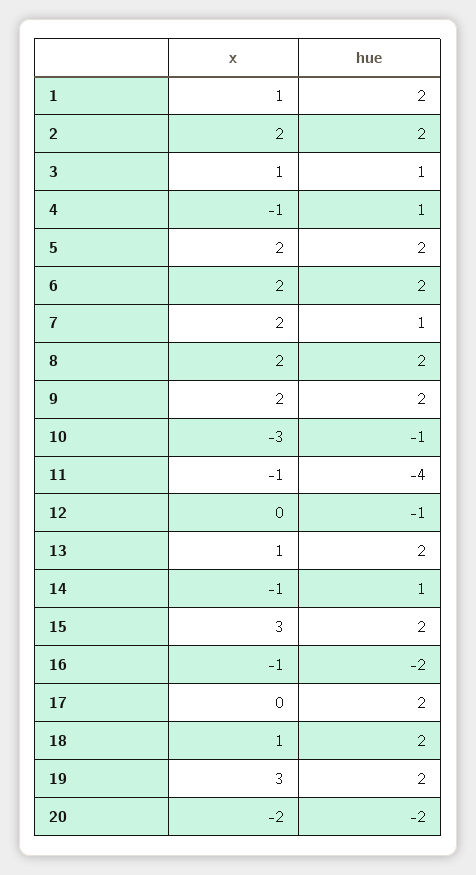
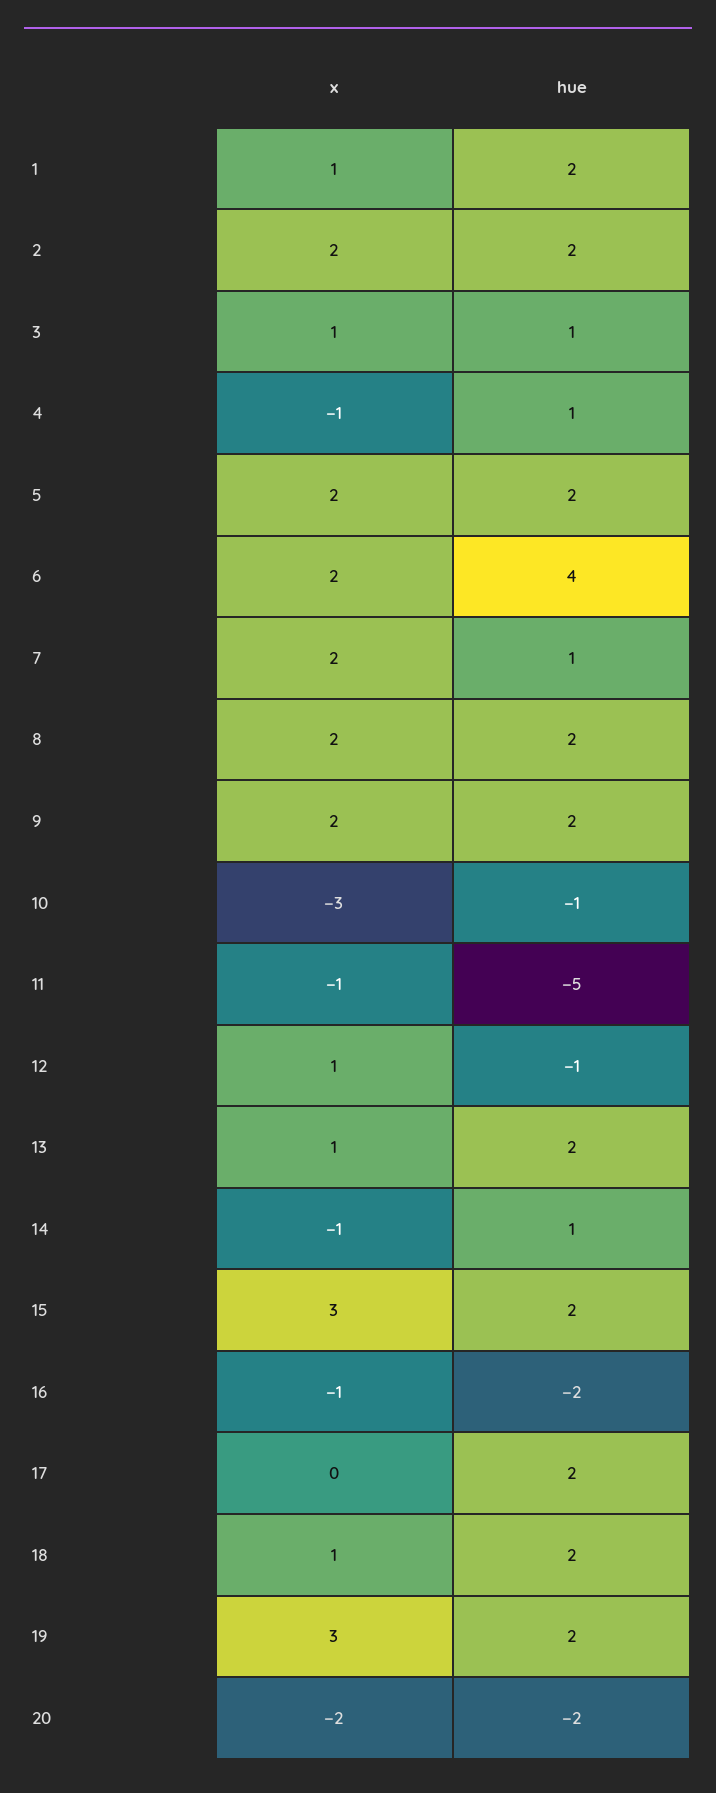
hue, 6: 2 -> 4
hue, 11: -4 -> -5
x, 12: 0 -> 1

